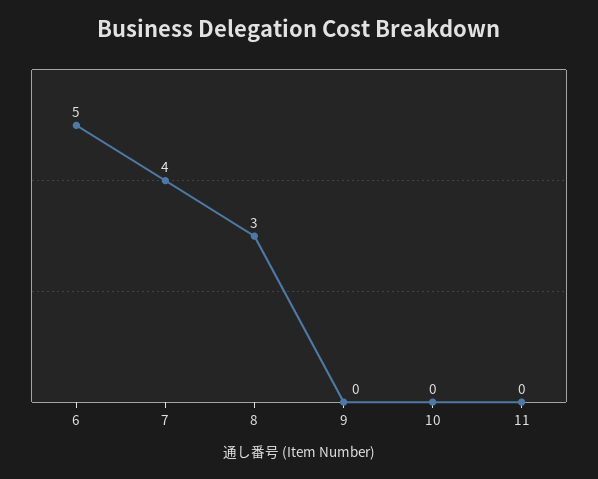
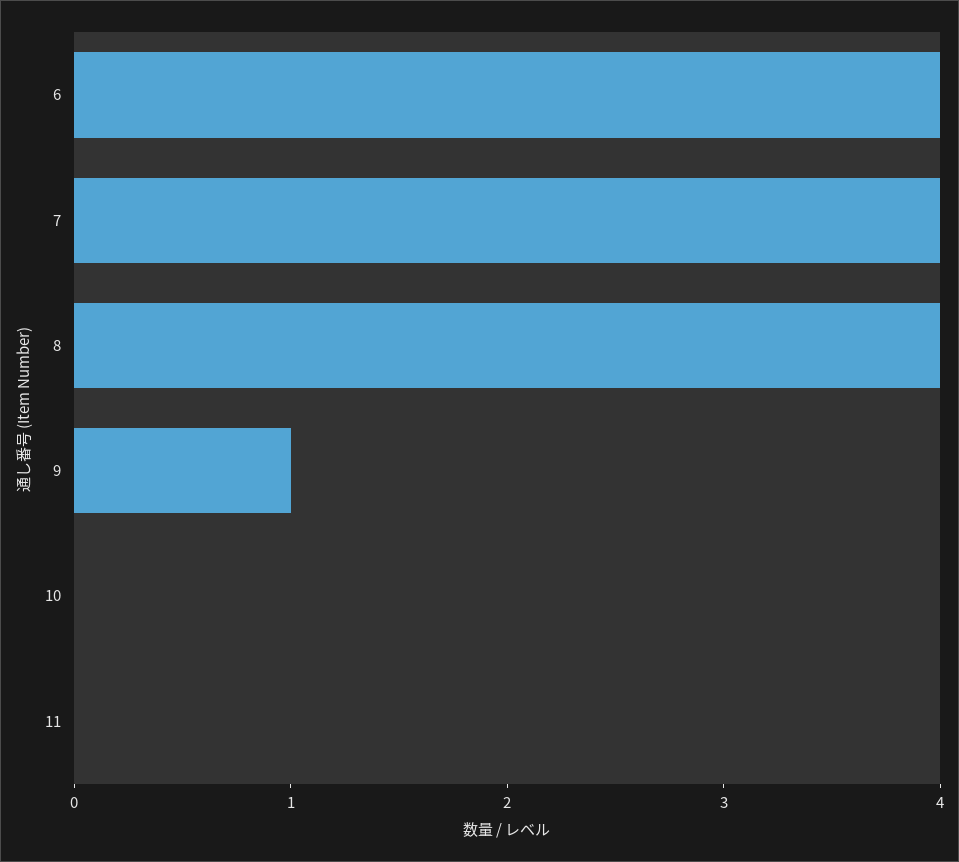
6: 5 -> 4
8: 3 -> 4
9: 0 -> 1

